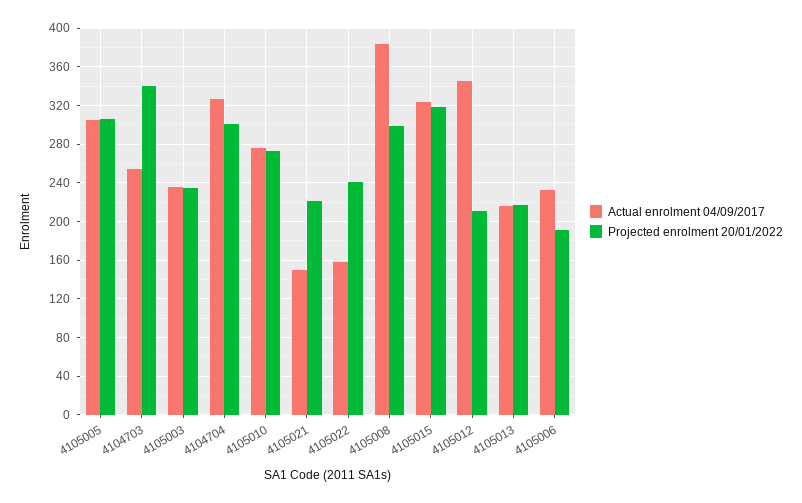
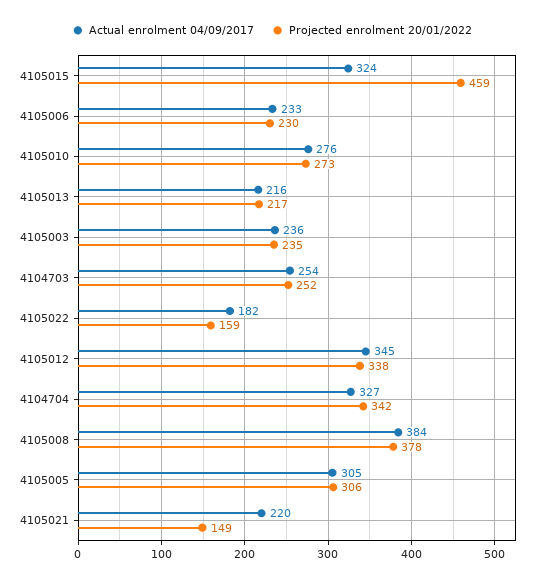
Projected enrolment 20/01/2022, 4104703: 340 -> 252
Projected enrolment 20/01/2022, 4104704: 300 -> 342
Actual enrolment 04/09/2017, 4105021: 150 -> 220
Projected enrolment 20/01/2022, 4105021: 220 -> 149
Actual enrolment 04/09/2017, 4105022: 160 -> 182
Projected enrolment 20/01/2022, 4105022: 240 -> 159
Projected enrolment 20/01/2022, 4105008: 300 -> 378
Projected enrolment 20/01/2022, 4105015: 320 -> 459
Projected enrolment 20/01/2022, 4105012: 210 -> 338
Projected enrolment 20/01/2022, 4105006: 190 -> 230

